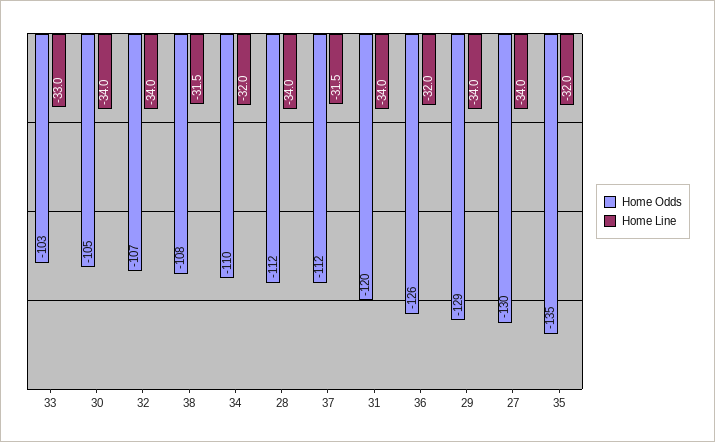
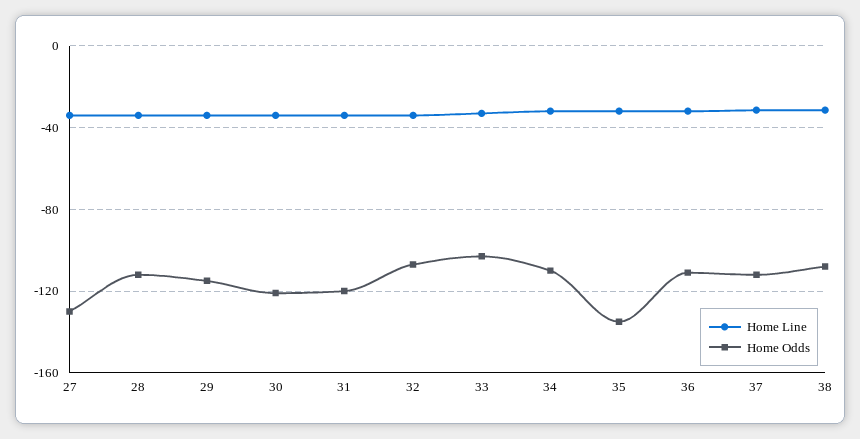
Home Odds, 30: -105 -> -120
Home Odds, 36: -126 -> -110
Home Odds, 29: -129 -> -115

